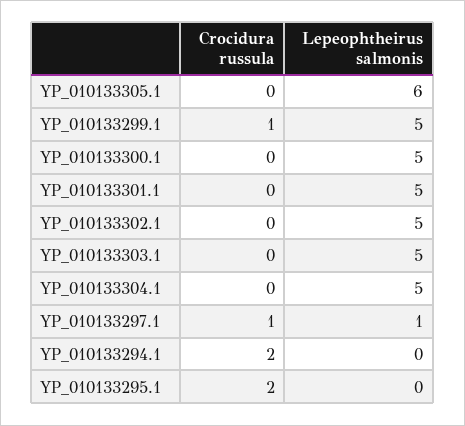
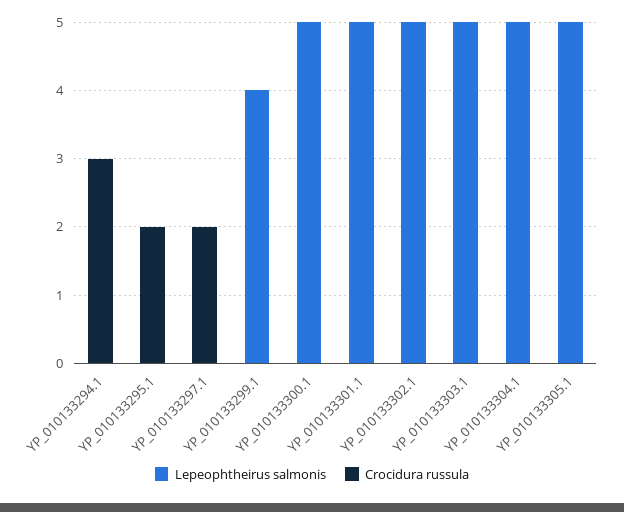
Lepeophtheirus salmonis, YP_010133305.1: 6 -> 5
Crocidura russula, YP_010133299.1: 1 -> 0
Lepeophtheirus salmonis, YP_010133299.1: 5 -> 4
Crocidura russula, YP_010133297.1: 1 -> 2
Lepeophtheirus salmonis, YP_010133297.1: 1 -> 0
Crocidura russula, YP_010133294.1: 2 -> 3

